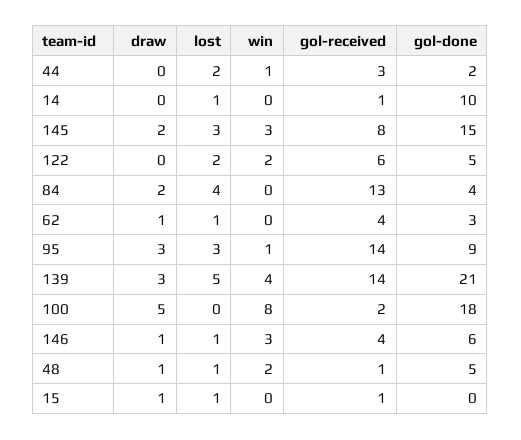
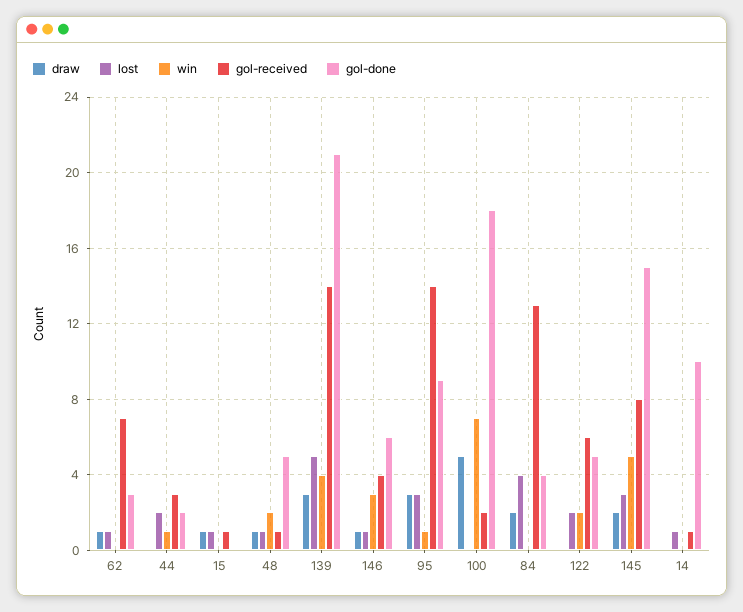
win, 145: 3 -> 5
gol-received, 62: 4 -> 7
win, 100: 8 -> 7

